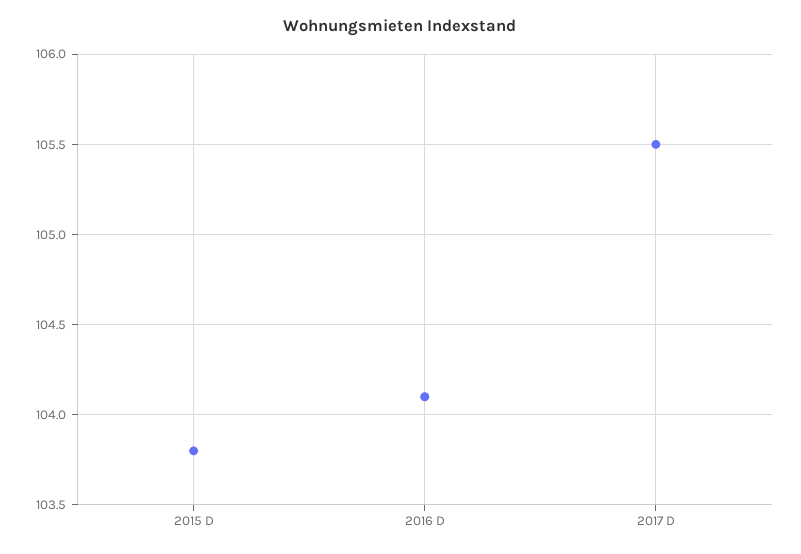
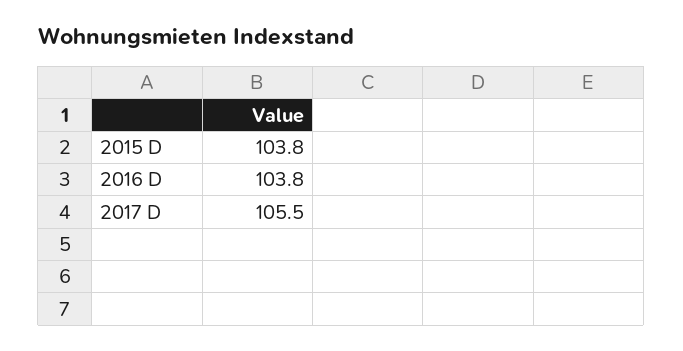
2016 D: 104.1 -> 103.8

